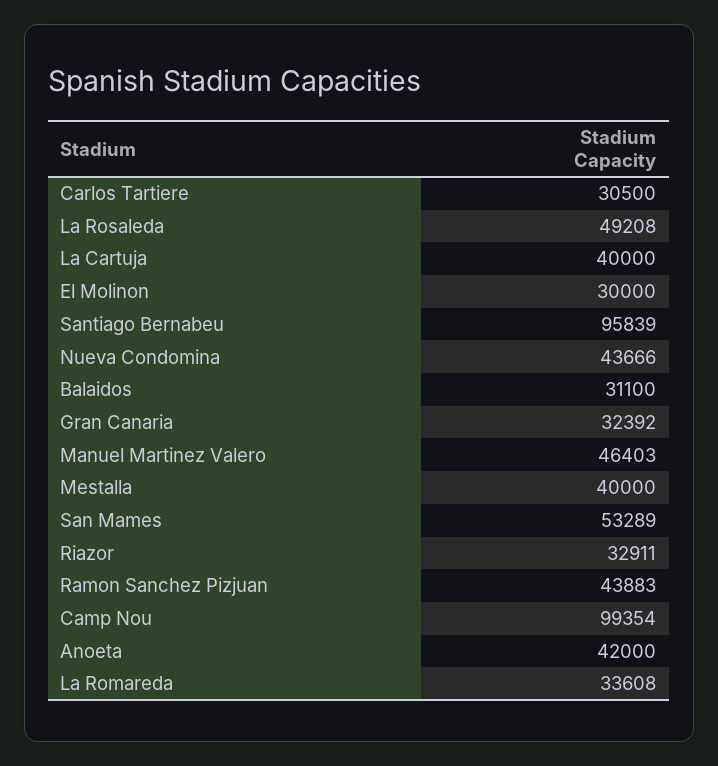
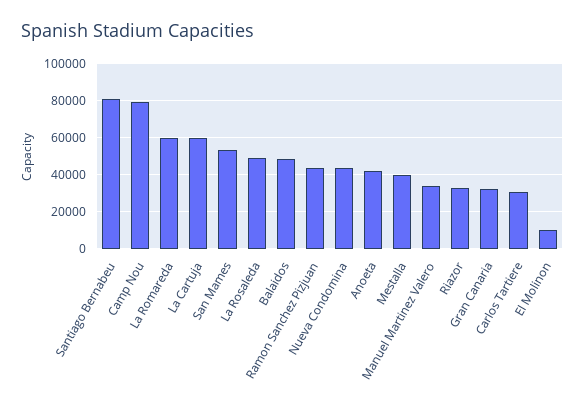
La Cartuja: 40000 -> 60000
El Molinon: 30000 -> 10000
Santiago Bernabeu: 95839 -> 80000
Balaidos: 31100 -> 50000
Manuel Martinez Valero: 46403 -> 35000
Camp Nou: 99354 -> 80000
La Romareda: 33608 -> 60000

